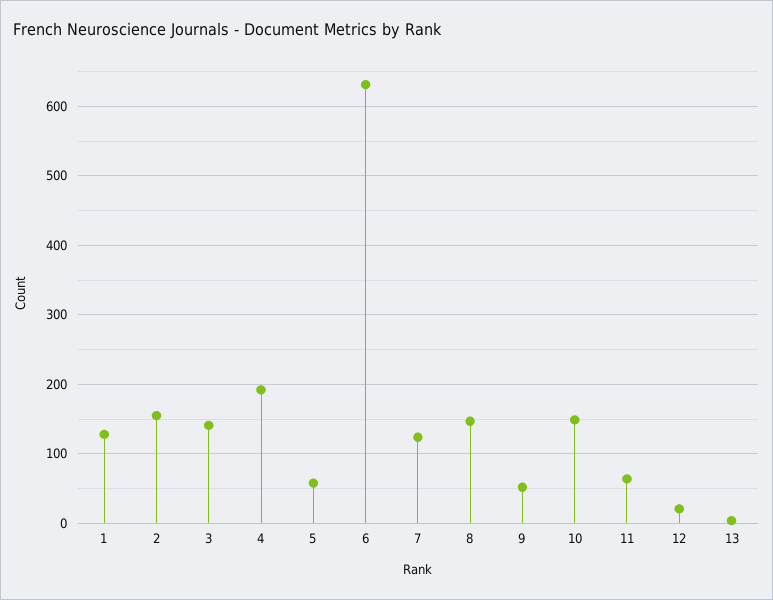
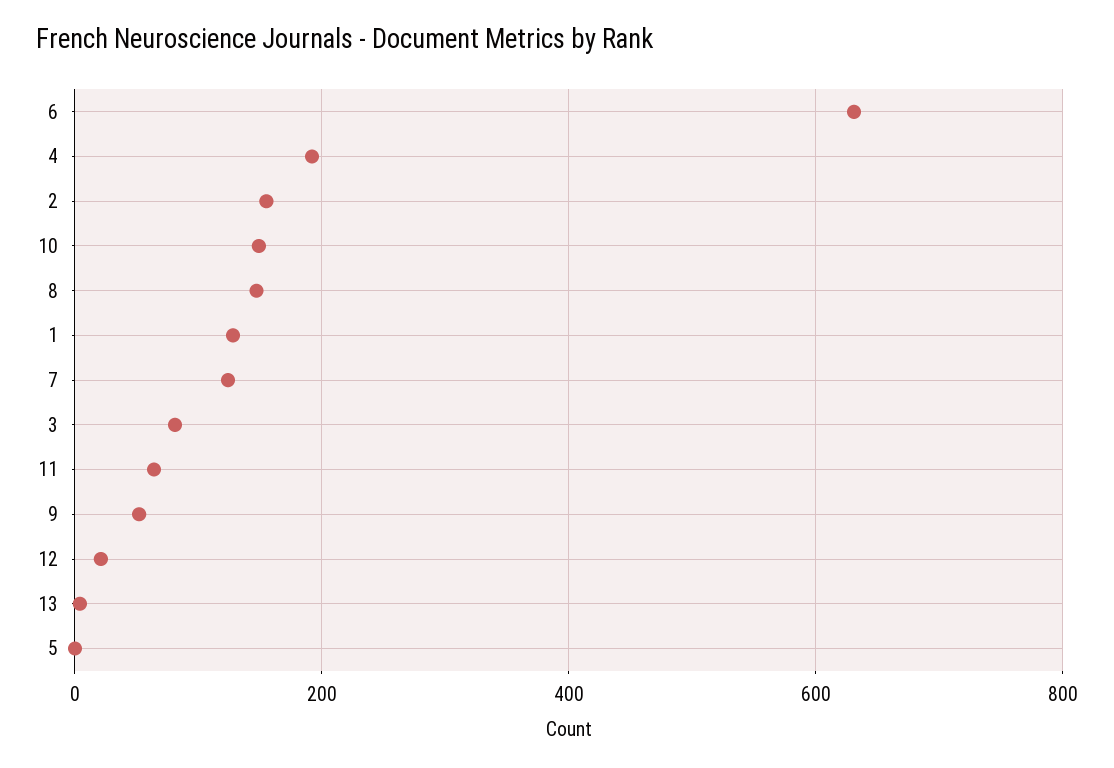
3: 140 -> 80
5: 60 -> 0

